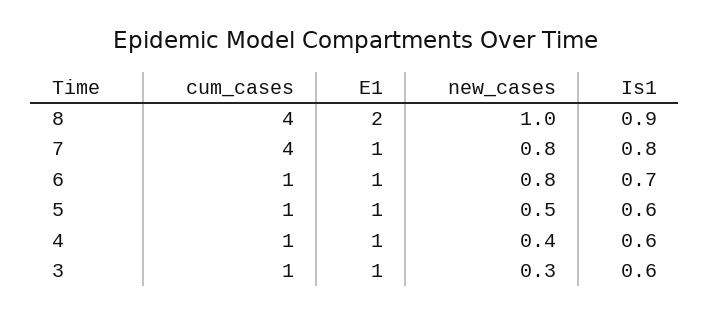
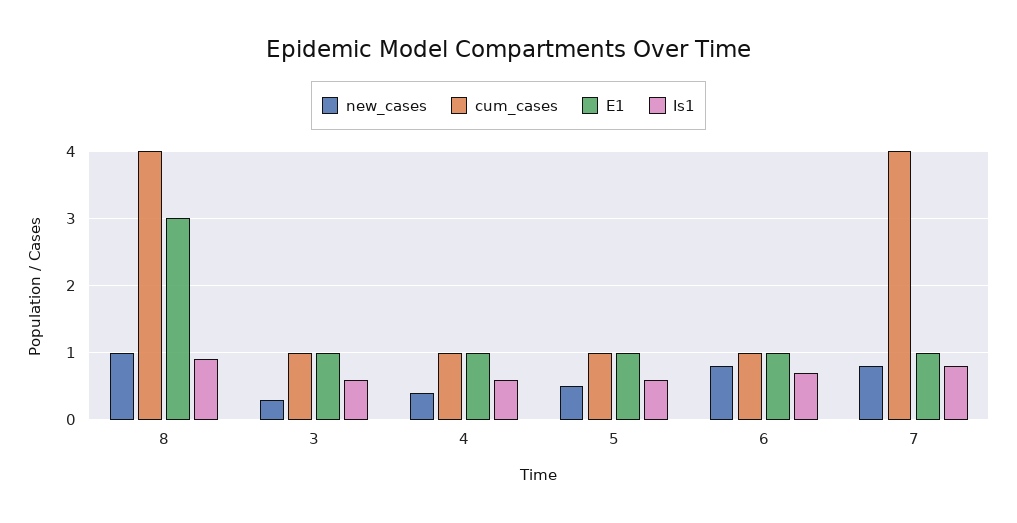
E1, 8: 2 -> 3

